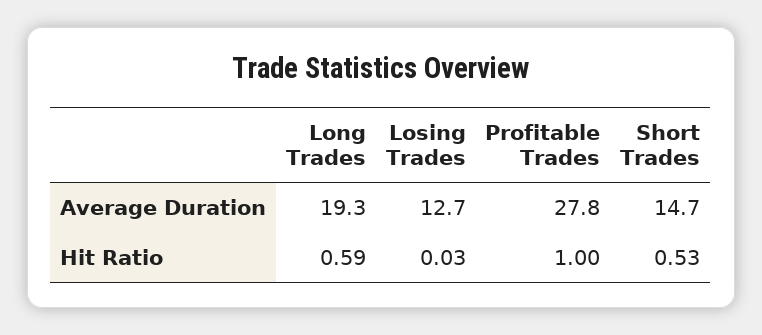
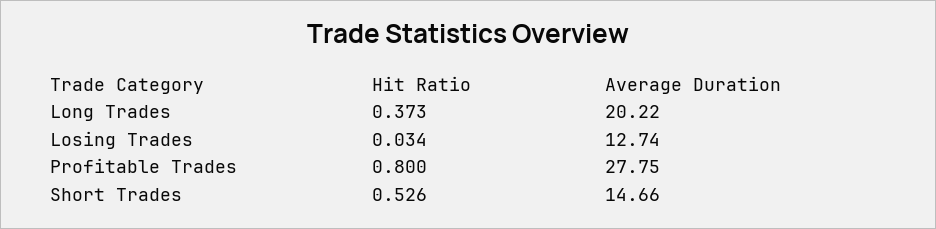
Long Trades, Average Duration: 19.3 -> 20.22
Long Trades, Hit Ratio: 0.59 -> 0.373
Profitable Trades, Hit Ratio: 1 -> 0.8

